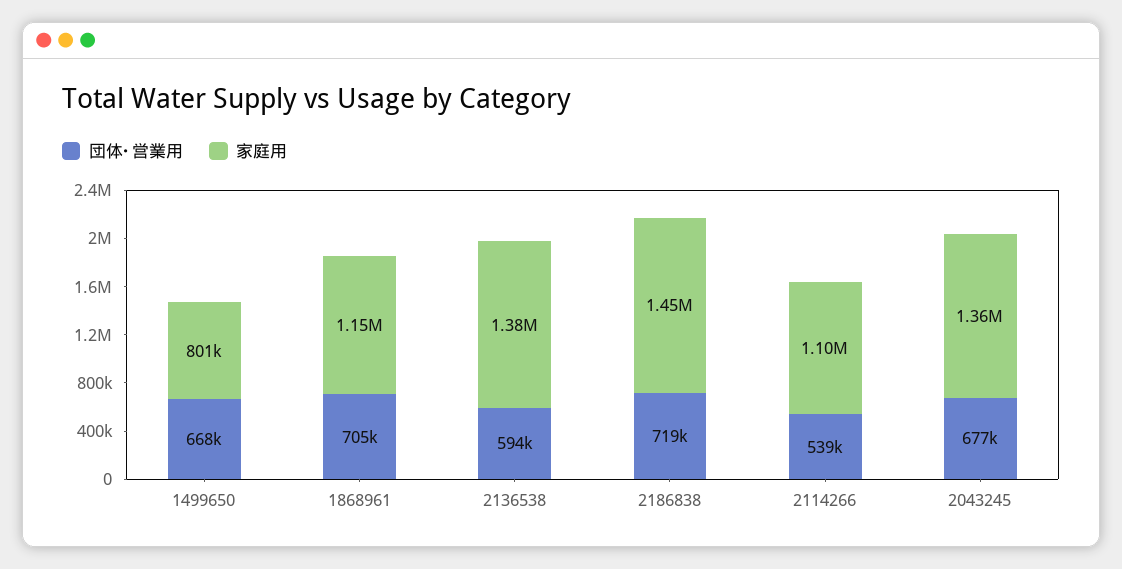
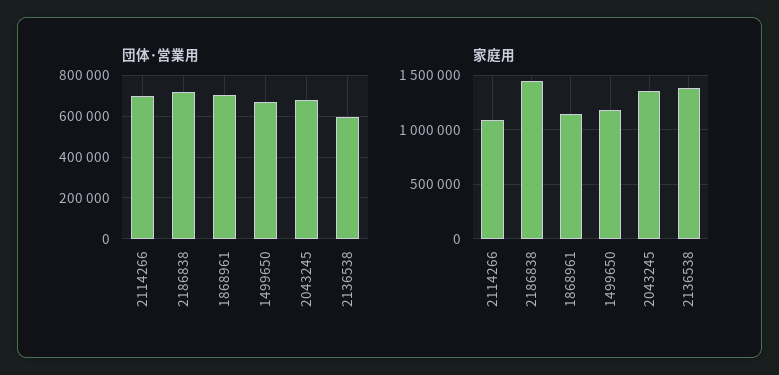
家庭用, 1499650: 801000 -> 1200000
団体･営業用, 2114266: 539000 -> 700000

